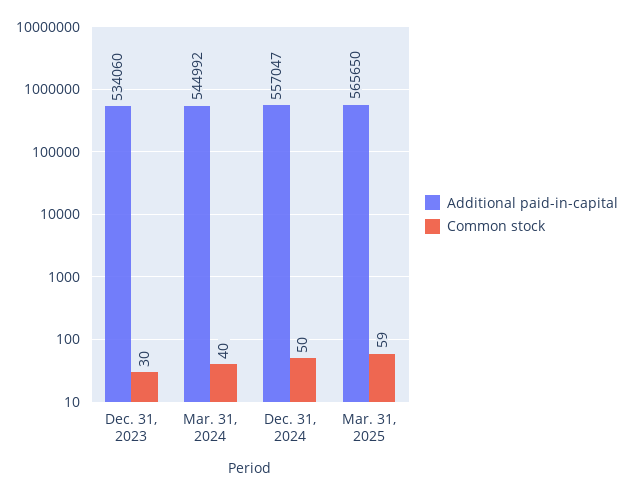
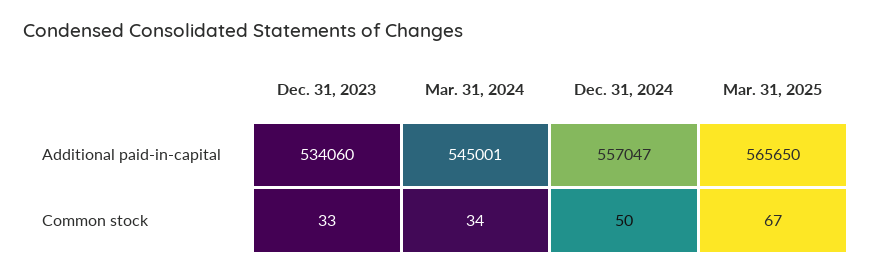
Common stock, Dec. 31, 2023: 30 -> 33
Additional paid-in-capital, Mar. 31, 2024: 544992 -> 545001
Common stock, Mar. 31, 2024: 40 -> 34
Common stock, Mar. 31, 2025: 59 -> 67

